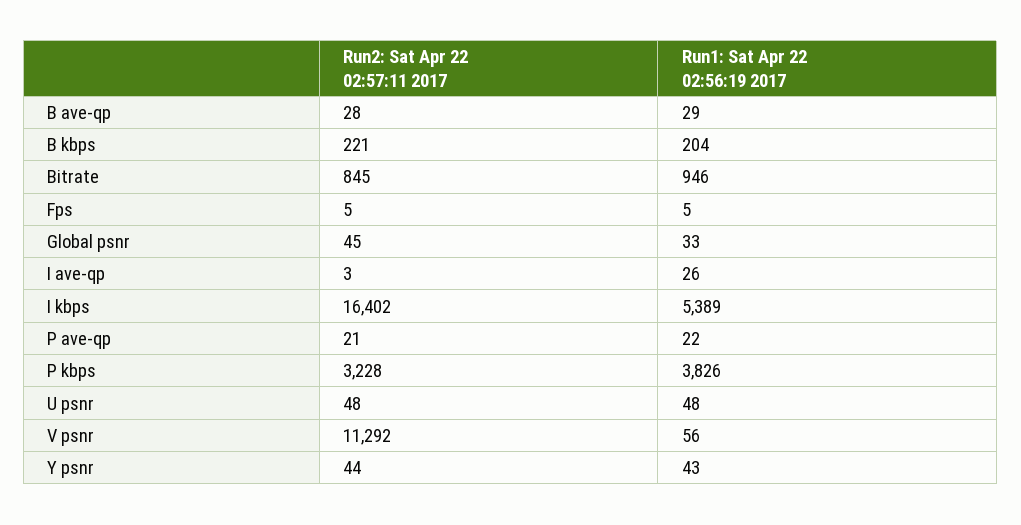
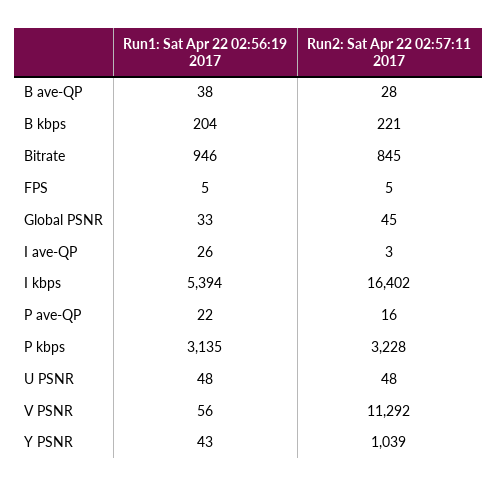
Run1: Sat Apr 22 02:56:19 2017, B ave-qp: 29 -> 38
Run1: Sat Apr 22 02:56:19 2017, I kbps: 5389 -> 5394
Run2: Sat Apr 22 02:57:11 2017, P ave-qp: 21 -> 16
Run1: Sat Apr 22 02:56:19 2017, P kbps: 3826 -> 3135
Run2: Sat Apr 22 02:57:11 2017, Y psnr: 44 -> 1039

